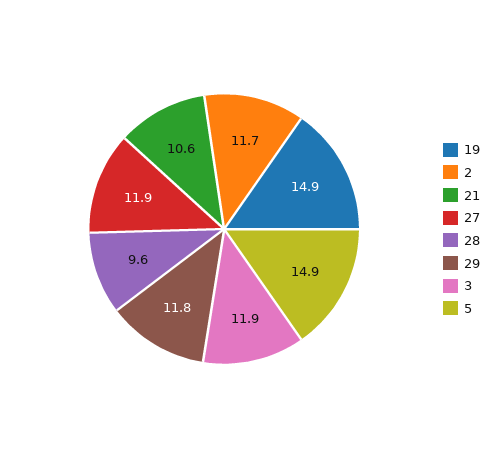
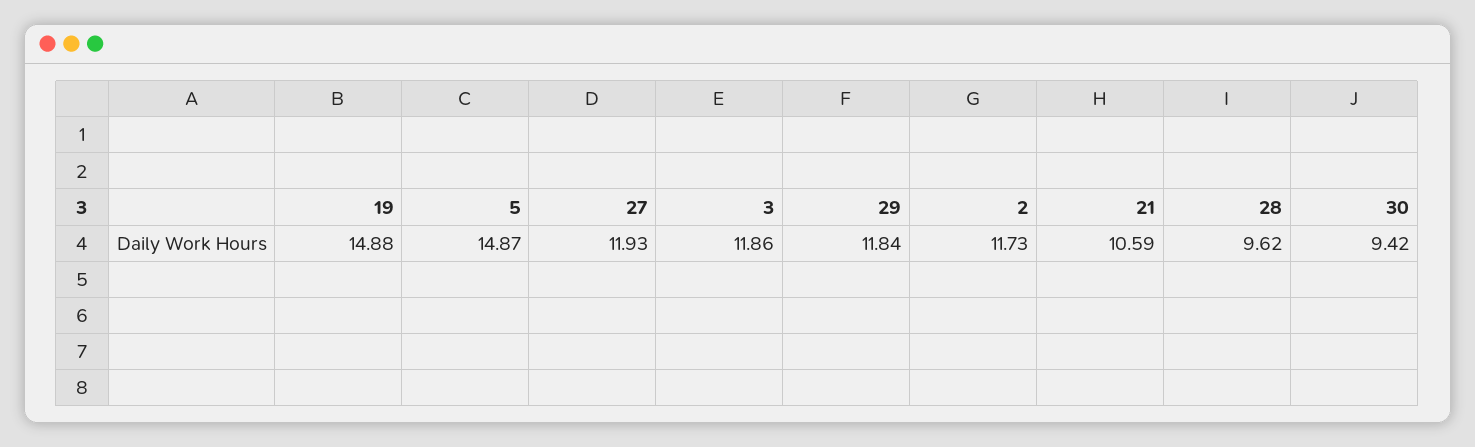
30: none -> 9.42

